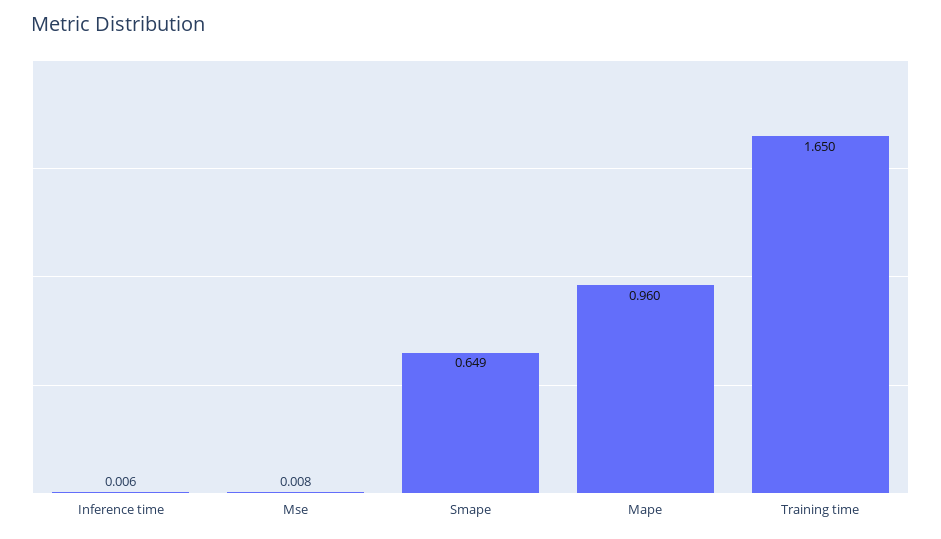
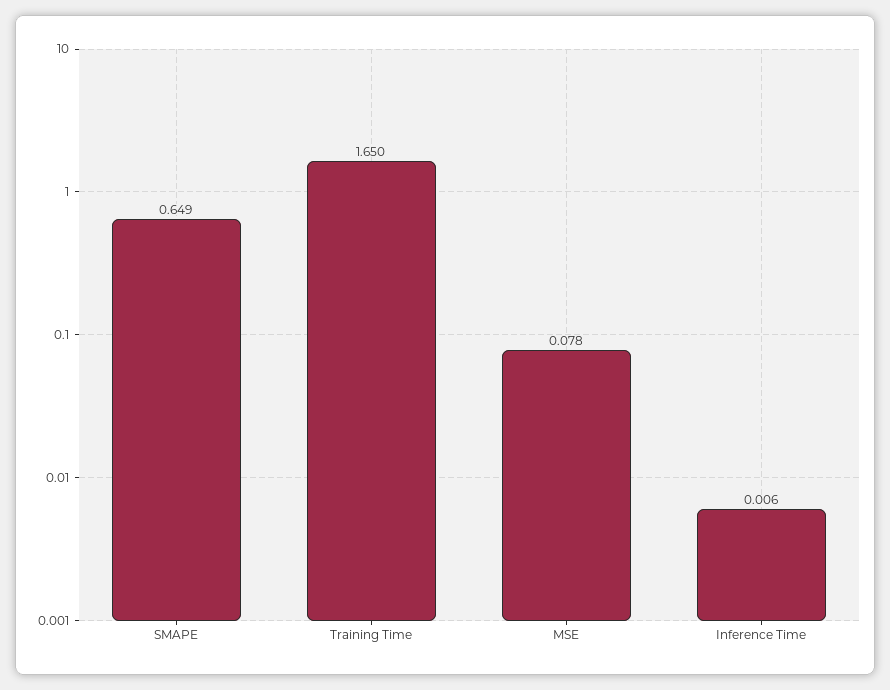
Mse: 0.008 -> 0.078
Mape: 0.96 -> none

